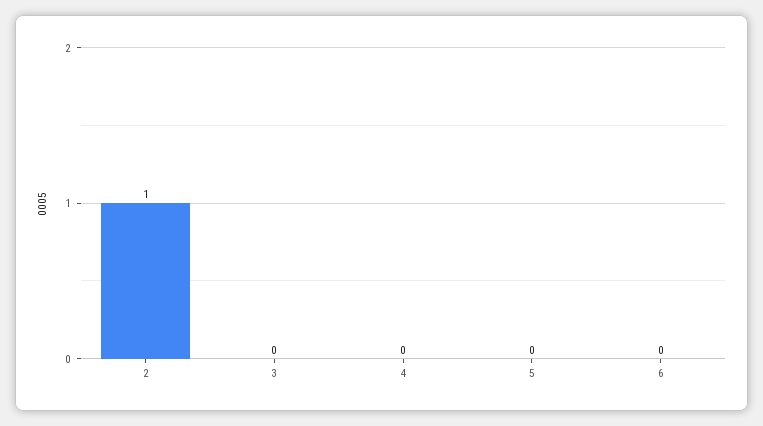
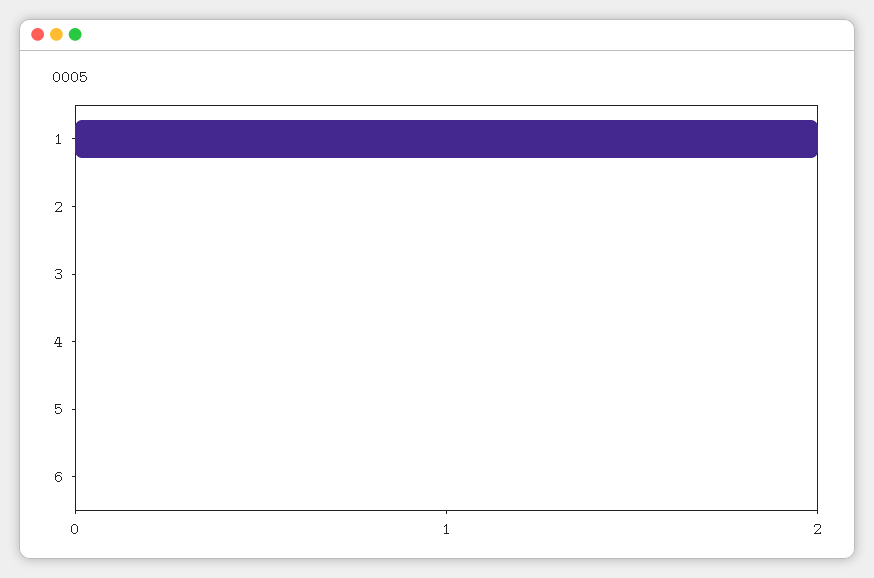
2: 1 -> 0
1: none -> 2

